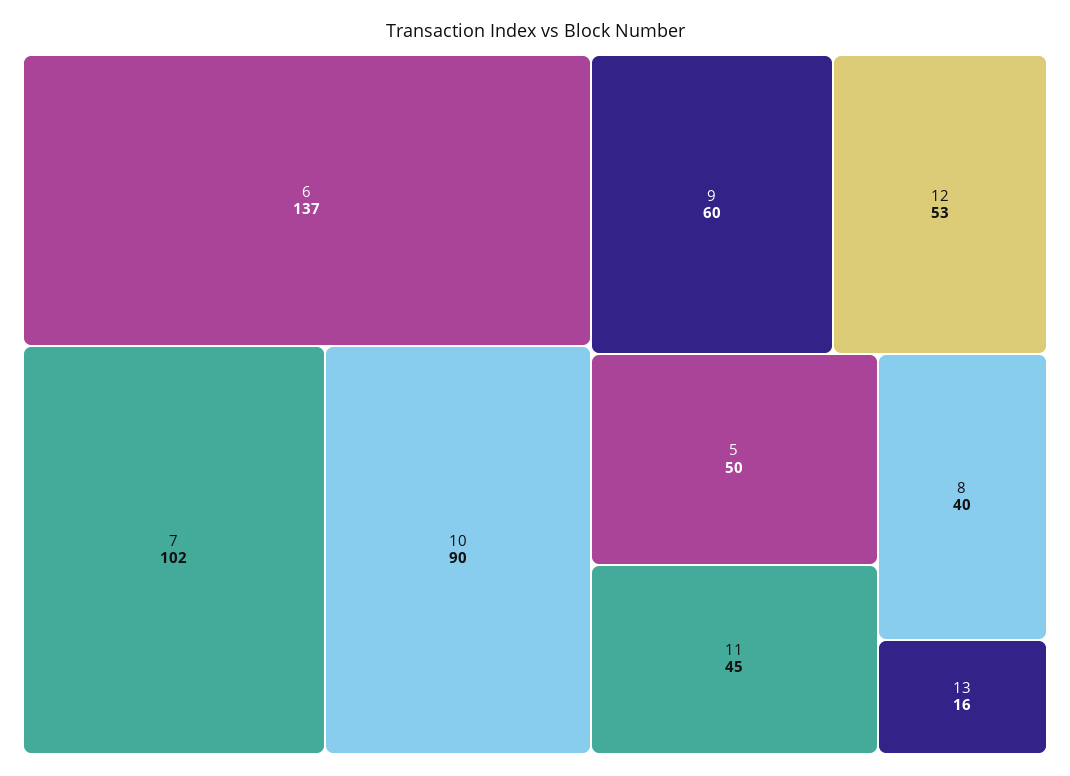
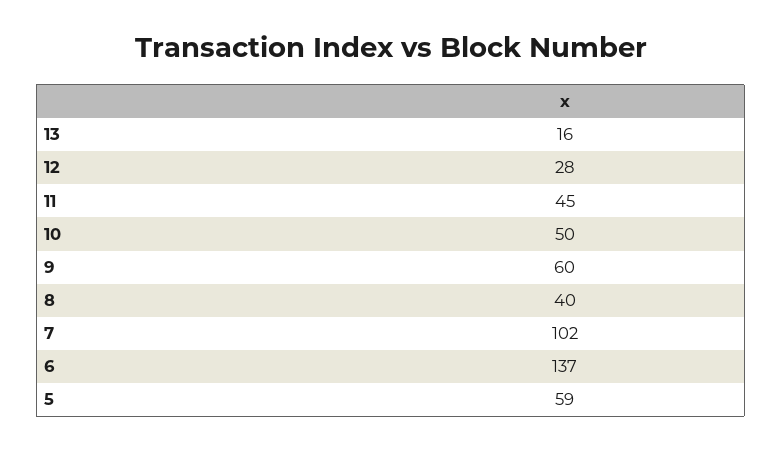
10: 90 -> 50
12: 53 -> 28
5: 50 -> 59

